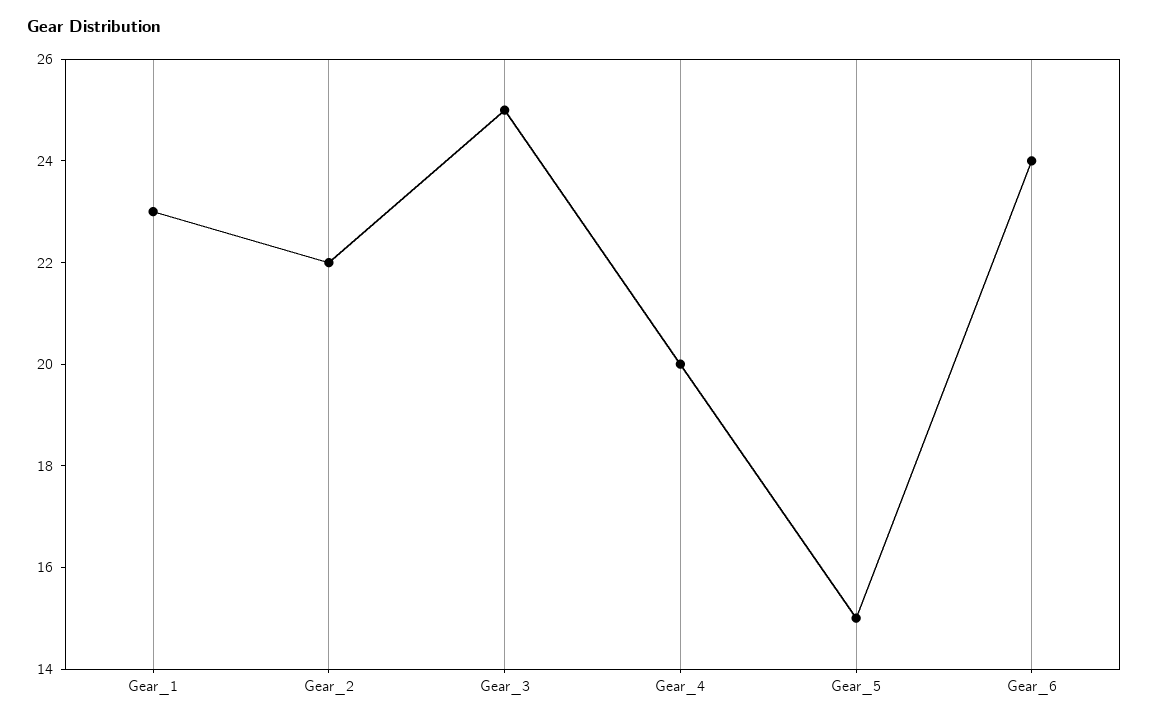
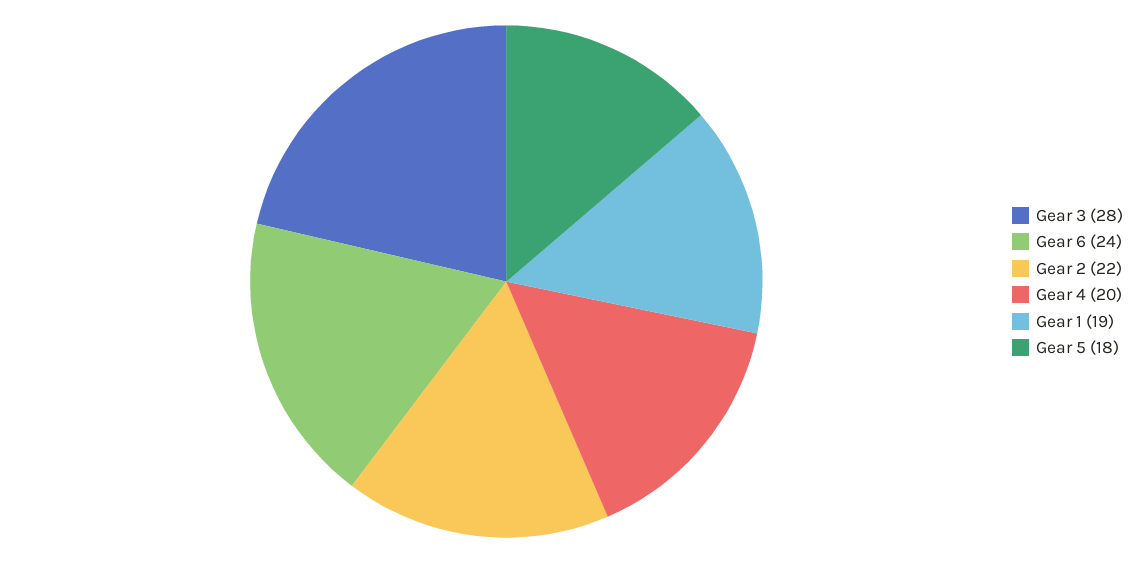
Gear_1: 23 -> 19
Gear_3: 25 -> 28
Gear_5: 15 -> 18

